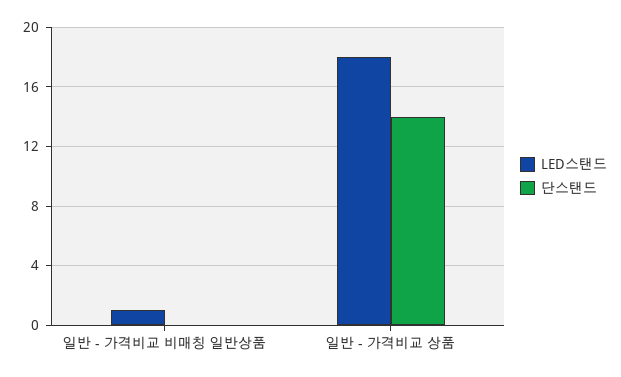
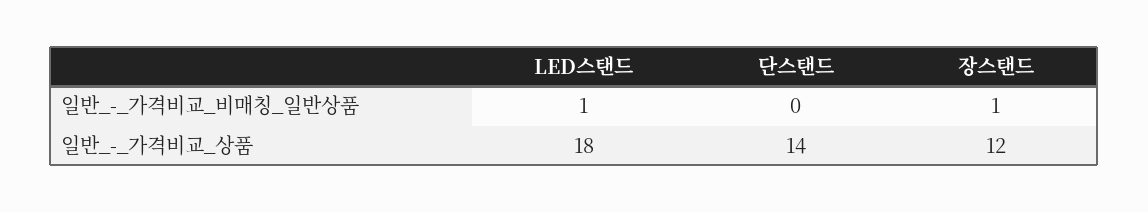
장스탠드, 일반 - 가격비교 비매칭 일반상품: none -> 1
장스탠드, 일반 - 가격비교 상품: none -> 12

